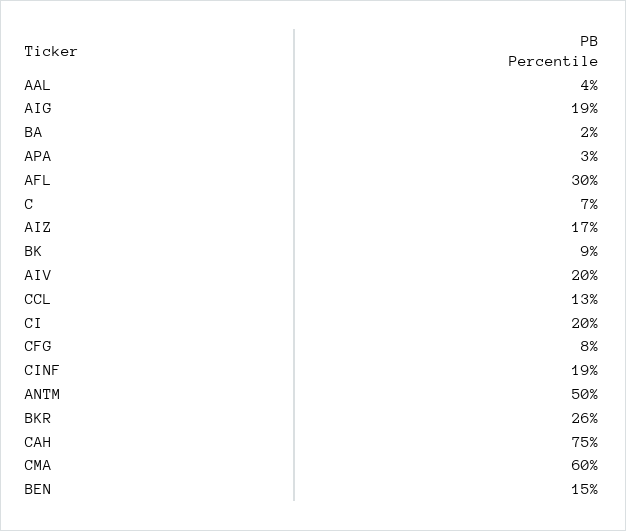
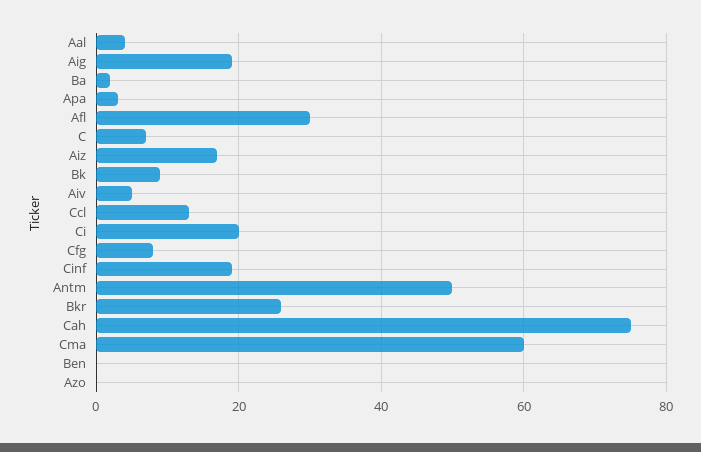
AIV: 20 -> 5
BEN: 15 -> 0
Azo: none -> 0

